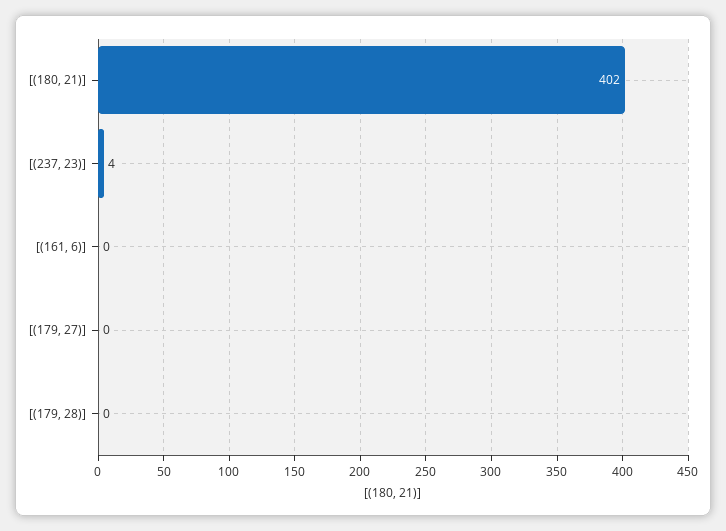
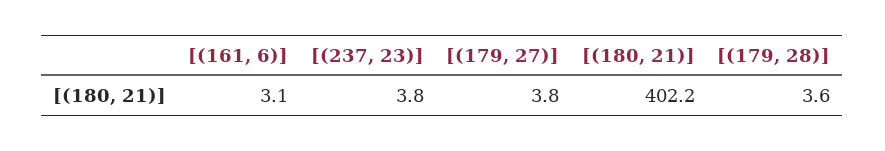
[(161, 6)]: 0 -> 3.1
[(179, 27)]: 0 -> 3.8
[(179, 28)]: 0 -> 3.6

